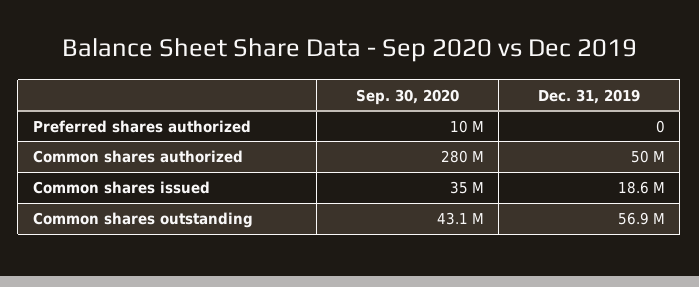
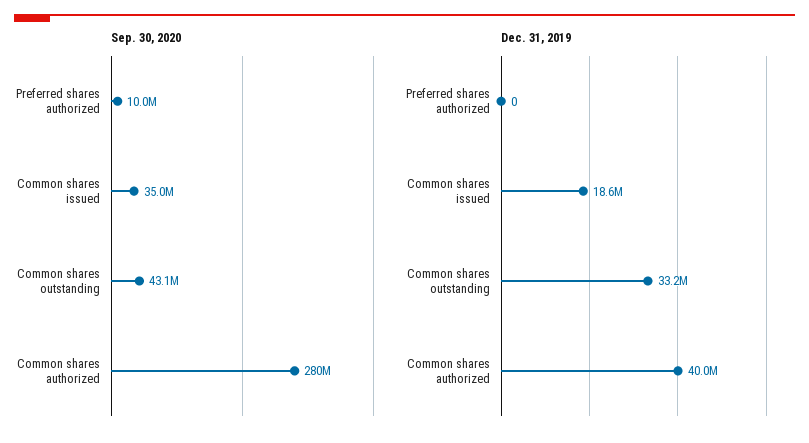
Dec. 31, 2019, Common shares authorized: 50000000 -> 40000000
Dec. 31, 2019, Common shares outstanding: 56900000 -> 33200000

